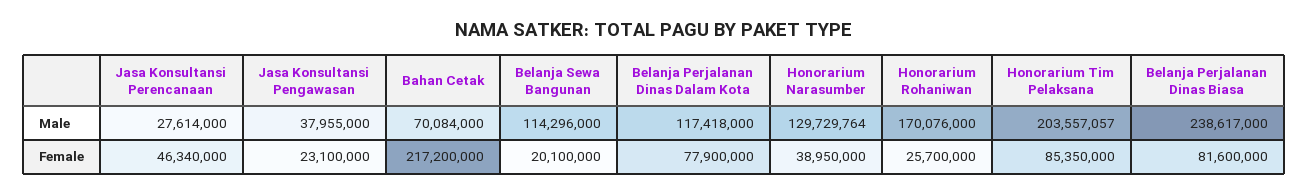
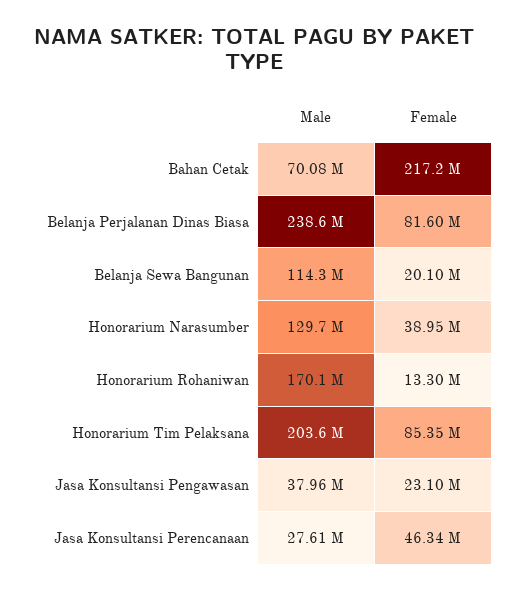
Belanja Perjalanan Dinas Dalam Kota, Male: 117418000 -> none
Belanja Perjalanan Dinas Dalam Kota, Female: 77900000 -> none
Honorarium Rohaniwan, Female: 25700000 -> 13300000

